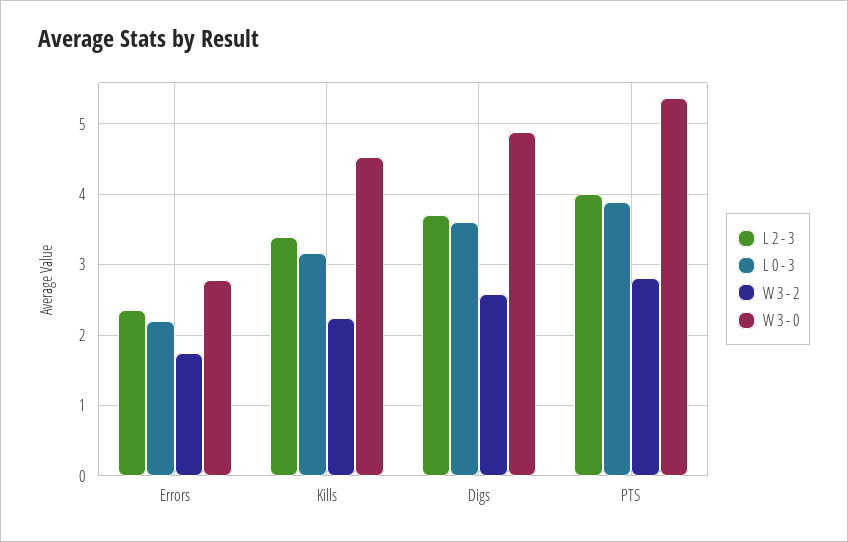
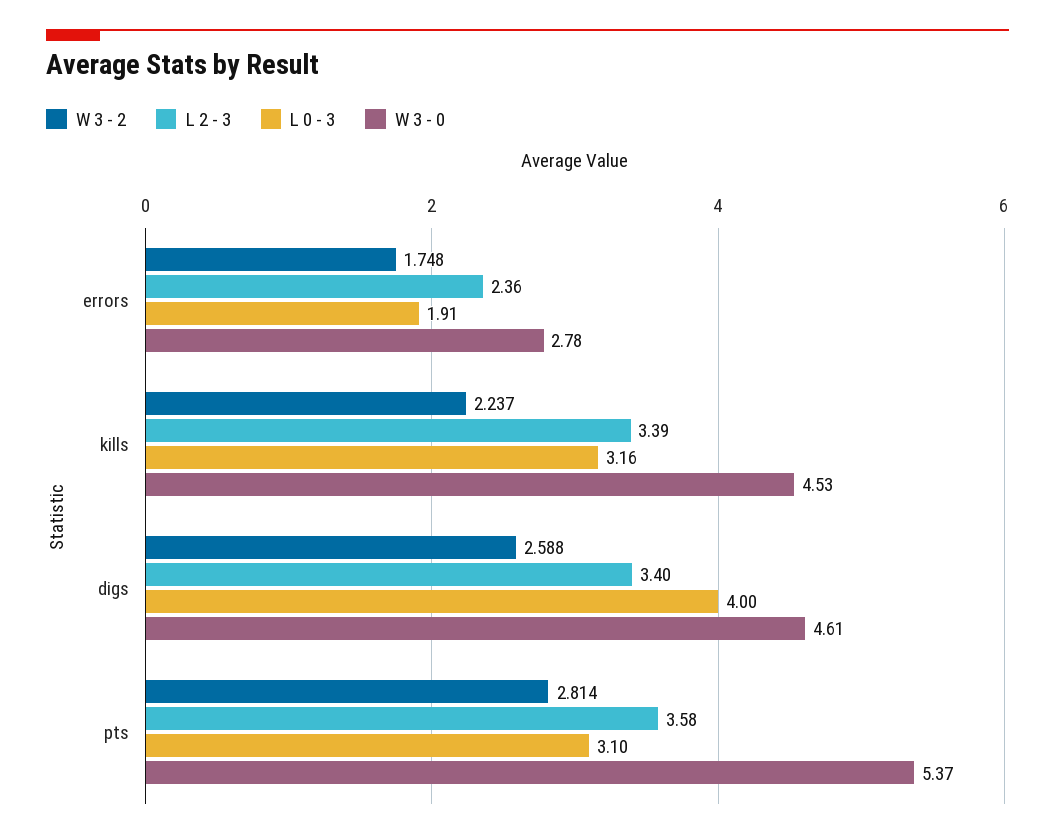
L 0 - 3, Errors: 2.2 -> 1.91
L 2 - 3, Digs: 3.7 -> 3.4
L 0 - 3, Digs: 3.6 -> 4
W 3 - 0, Digs: 4.9 -> 4.61
L 2 - 3, PTS: 4 -> 3.58
L 0 - 3, PTS: 3.9 -> 3.1

